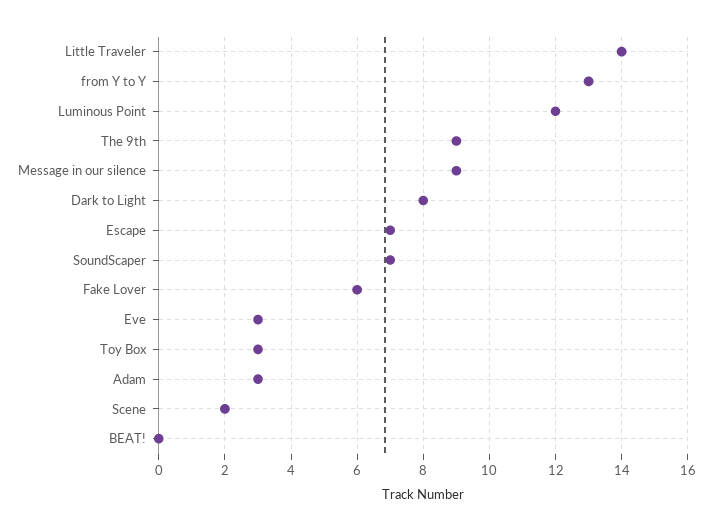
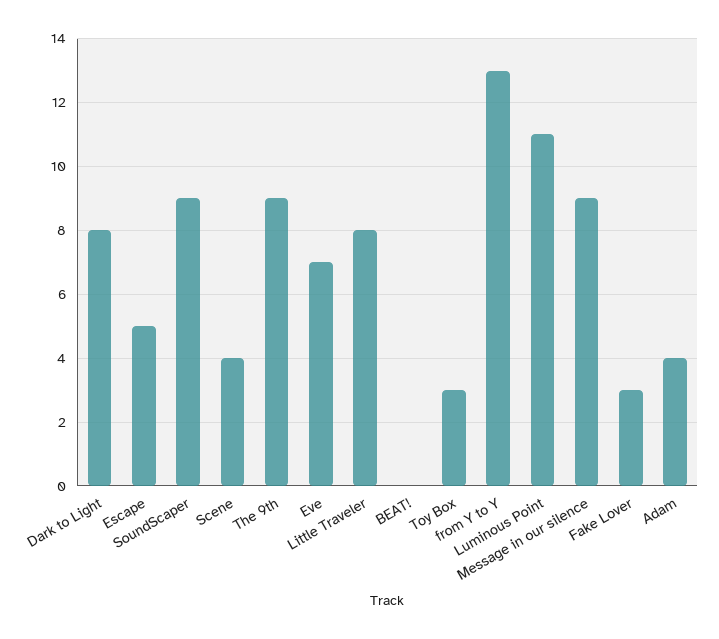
Little Traveler: 14 -> 8
Luminous Point: 12 -> 11
Escape: 7 -> 5
SoundScaper: 7 -> 9
Fake Lover: 6 -> 3
Eve: 3 -> 7
Adam: 3 -> 4
Scene: 2 -> 4

